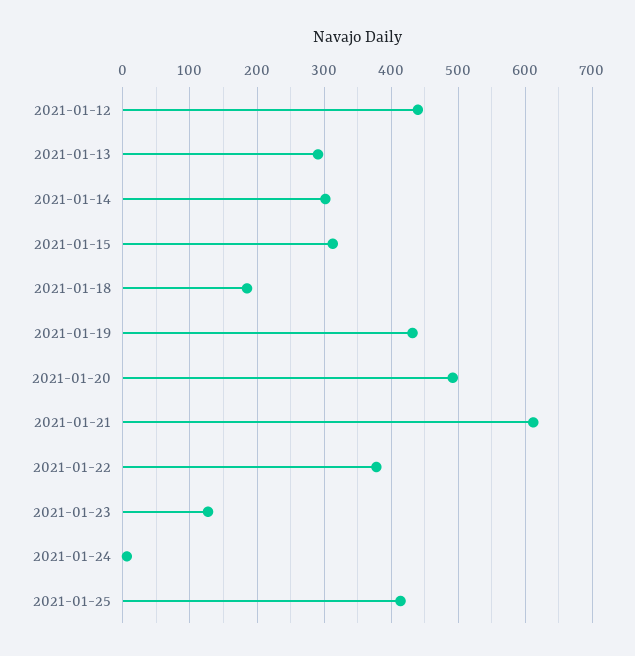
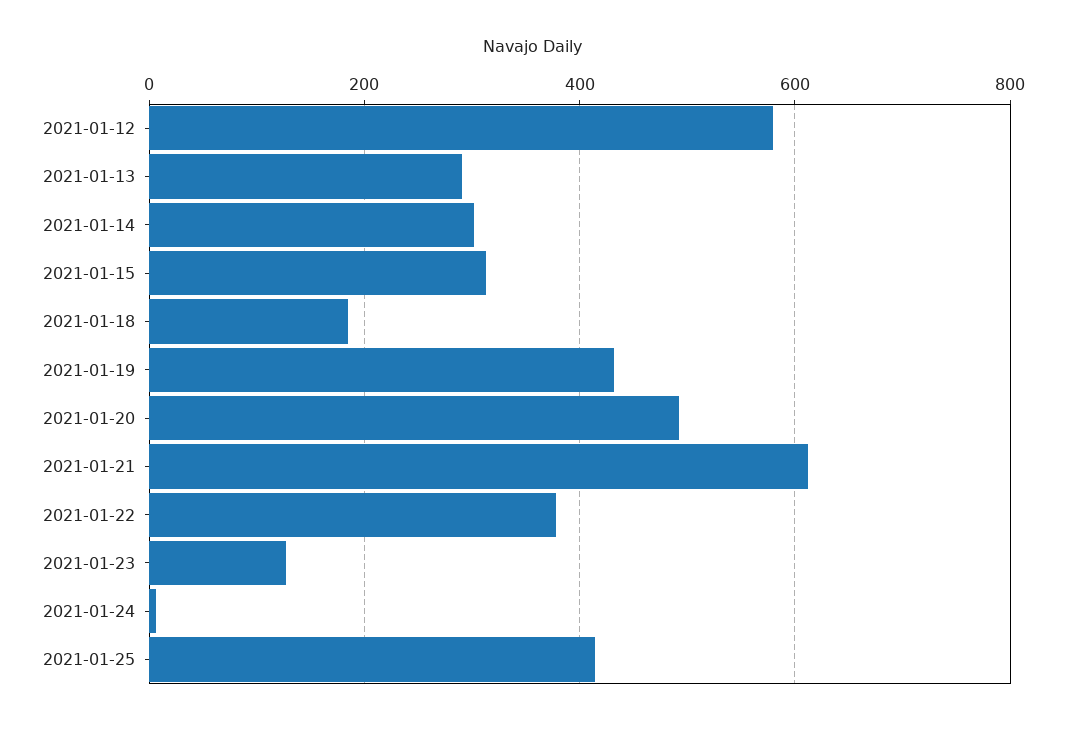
2021-01-12: 440 -> 580

